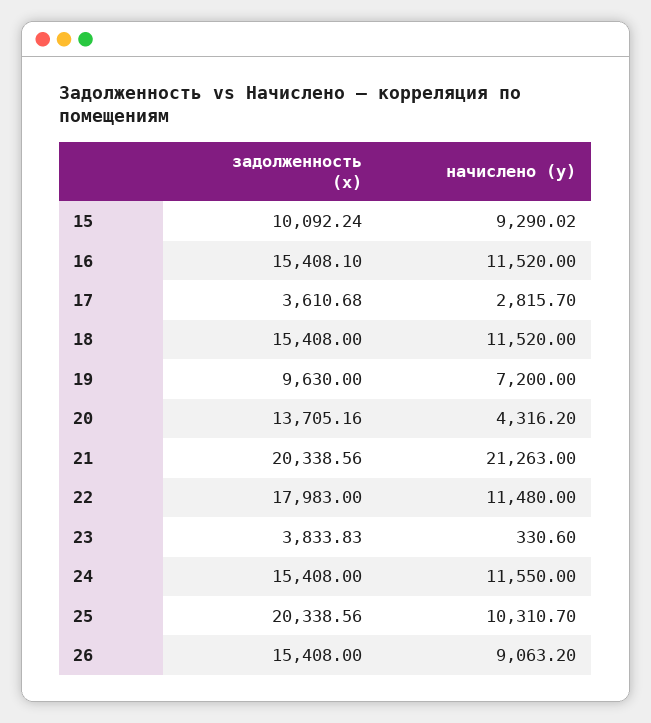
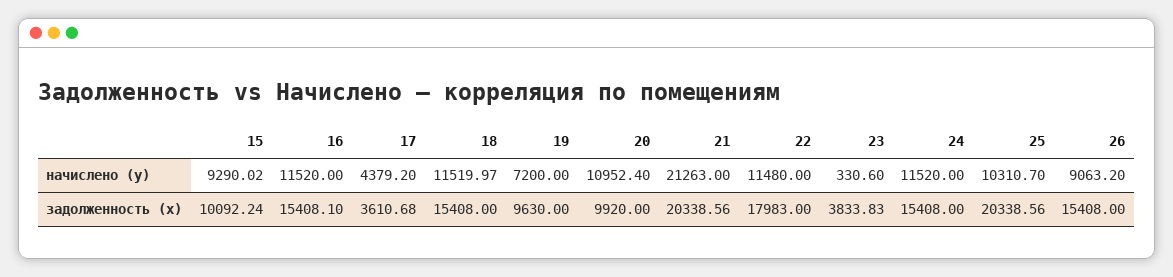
начислено (y), 17: 2815.7 -> 4379.2
начислено (y), 18: 11520 -> 11519.97
задолженность (x), 20: 13705.16 -> 9920
начислено (y), 20: 4316.2 -> 10952.4
начислено (y), 24: 11550 -> 11520

